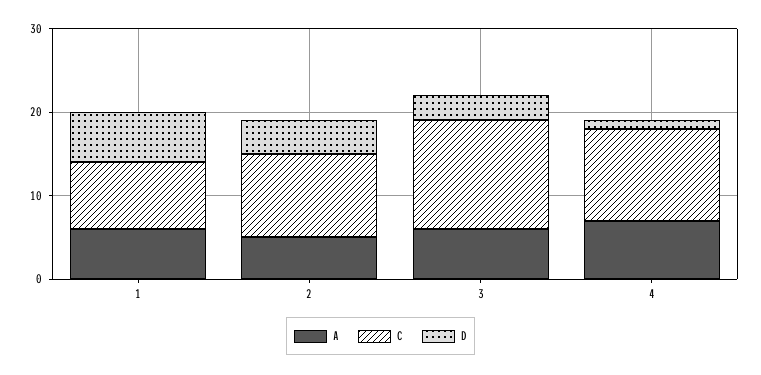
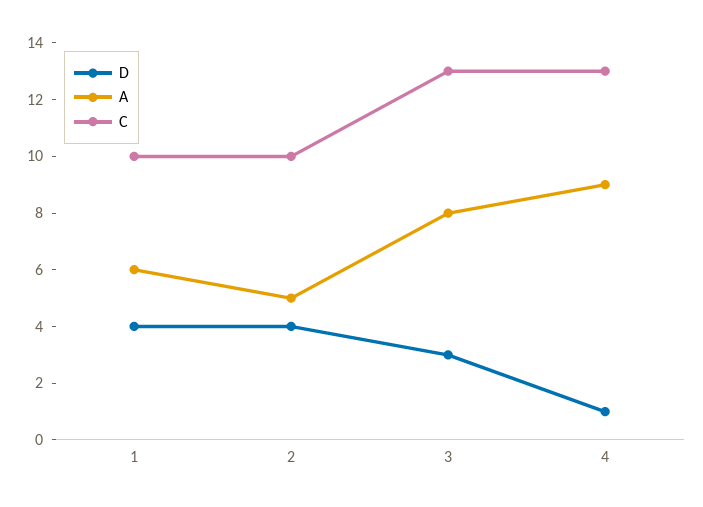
C, 1: 8 -> 10
D, 1: 6 -> 4
A, 3: 6 -> 8
A, 4: 7 -> 9
C, 4: 11 -> 13

